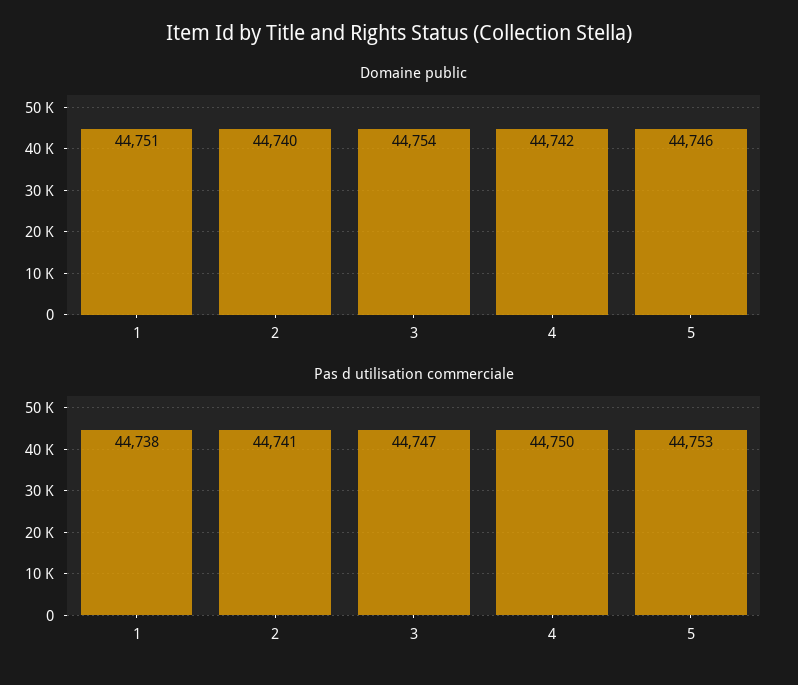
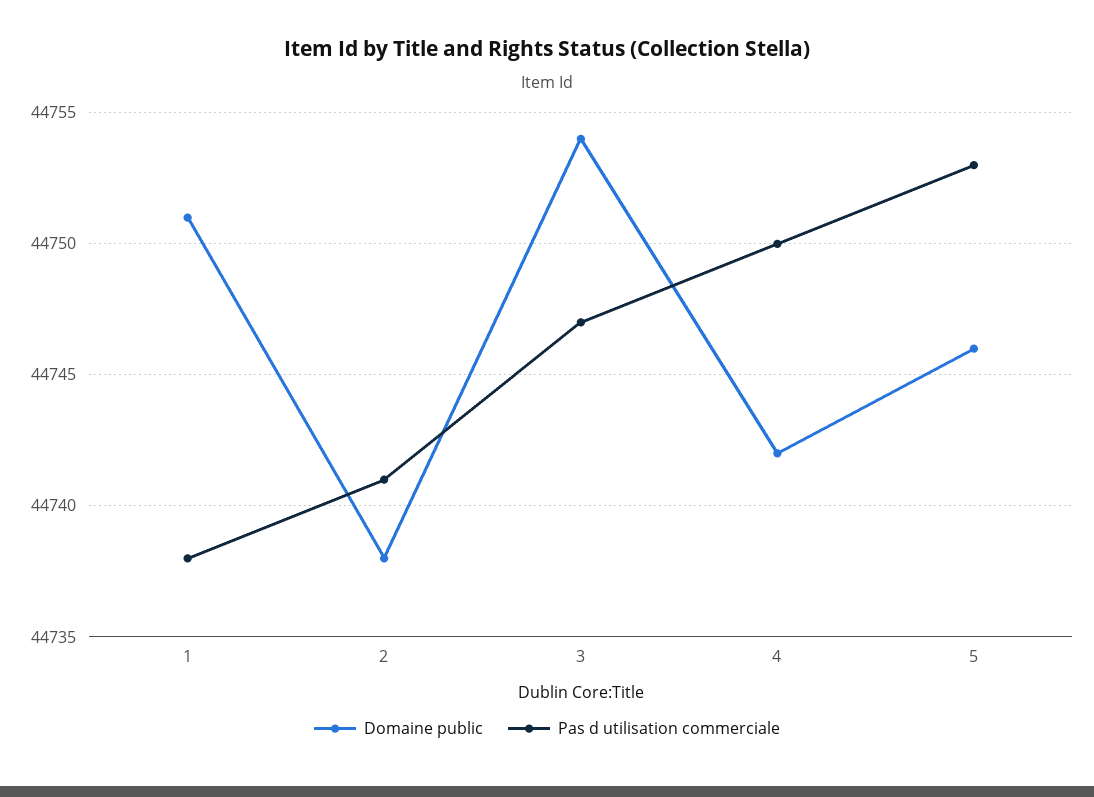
Domaine public, 2: 44740 -> 44738

